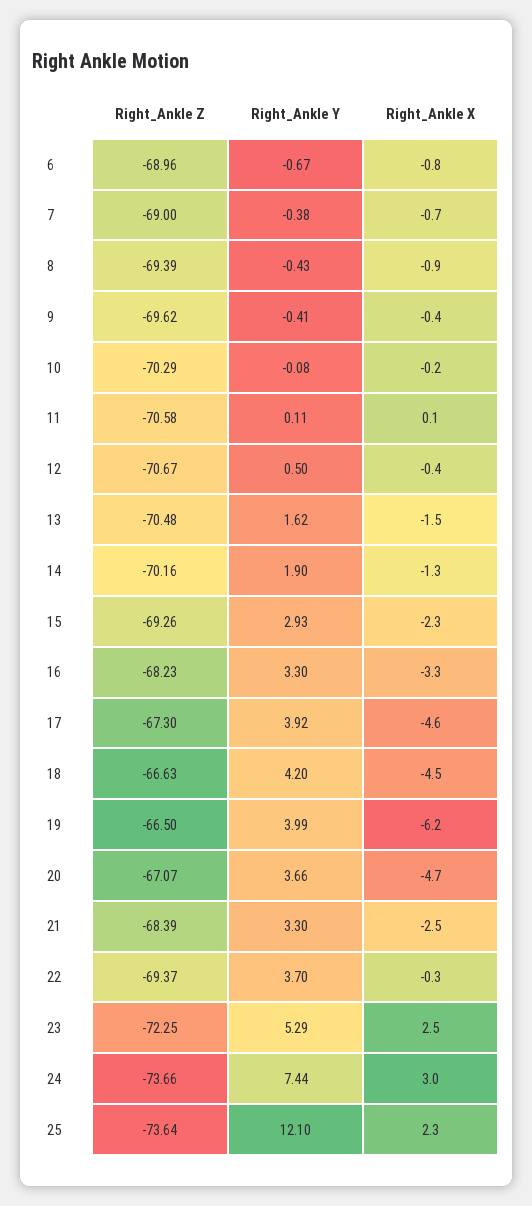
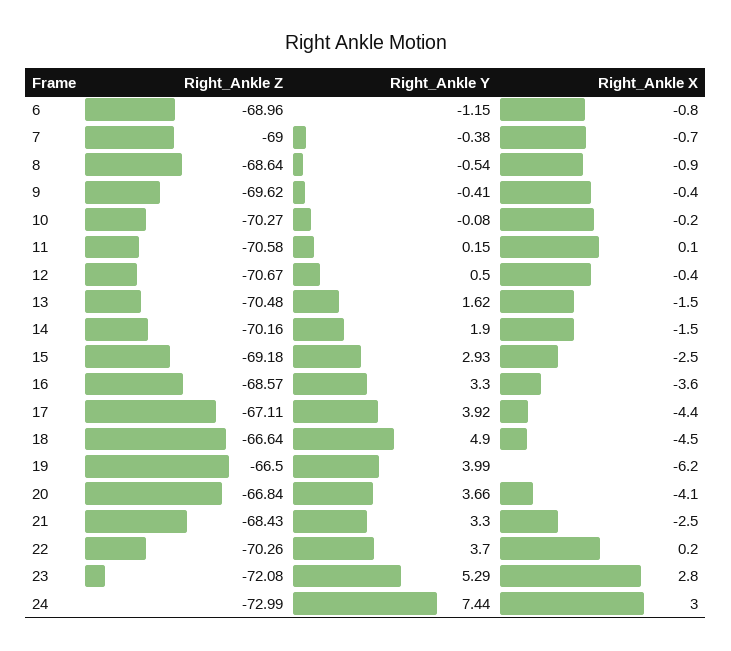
Right_Ankle Y, 6: -0.67 -> -1.15
Right_Ankle Z, 8: -69.39 -> -68.64
Right_Ankle Y, 8: -0.43 -> -0.54
Right_Ankle Z, 10: -70.29 -> -70.27
Right_Ankle Y, 11: 0.11 -> 0.15
Right_Ankle X, 14: -1.3 -> -1.5
Right_Ankle Z, 15: -69.26 -> -69.18
Right_Ankle X, 15: -2.3 -> -2.5
Right_Ankle Z, 16: -68.23 -> -68.57
Right_Ankle X, 16: -3.3 -> -3.6
Right_Ankle Z, 17: -67.3 -> -67.11
Right_Ankle X, 17: -4.6 -> -4.4
Right_Ankle Z, 18: -66.63 -> -66.64
Right_Ankle Y, 18: 4.2 -> 4.9
Right_Ankle Z, 20: -67.07 -> -66.84
Right_Ankle X, 20: -4.7 -> -4.1
Right_Ankle Z, 21: -68.39 -> -68.43
Right_Ankle Z, 22: -69.37 -> -70.26
Right_Ankle X, 22: -0.3 -> 0.2
Right_Ankle Z, 23: -72.25 -> -72.08
Right_Ankle X, 23: 2.5 -> 2.8
Right_Ankle Z, 24: -73.66 -> -72.99
Right_Ankle Z, 25: -73.64 -> none
Right_Ankle Y, 25: 12.1 -> none
Right_Ankle X, 25: 2.3 -> none

